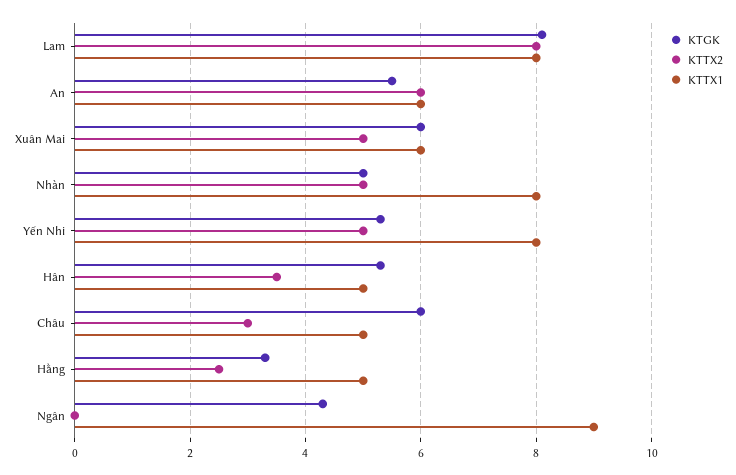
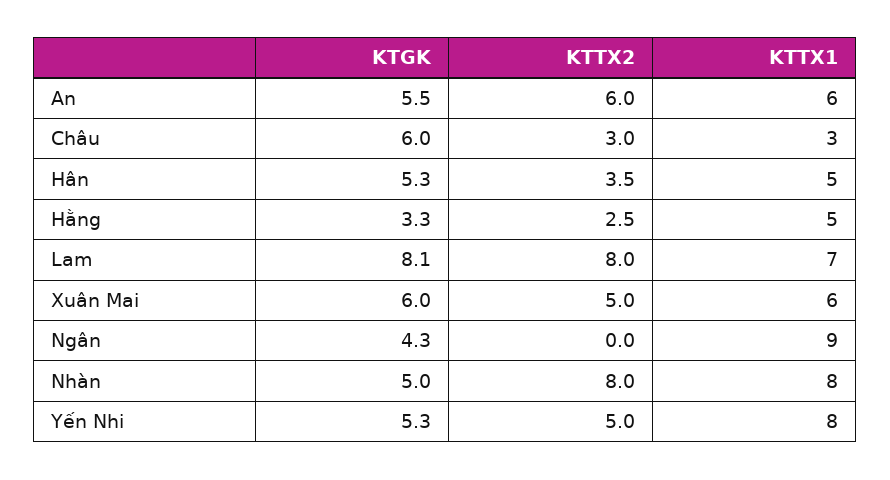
KTTX1, Lam: 8 -> 7
KTTX2, Nhàn: 5 -> 8
KTTX1, Châu: 5 -> 3

